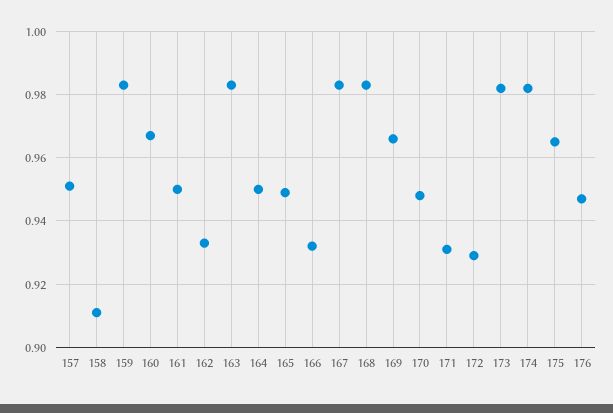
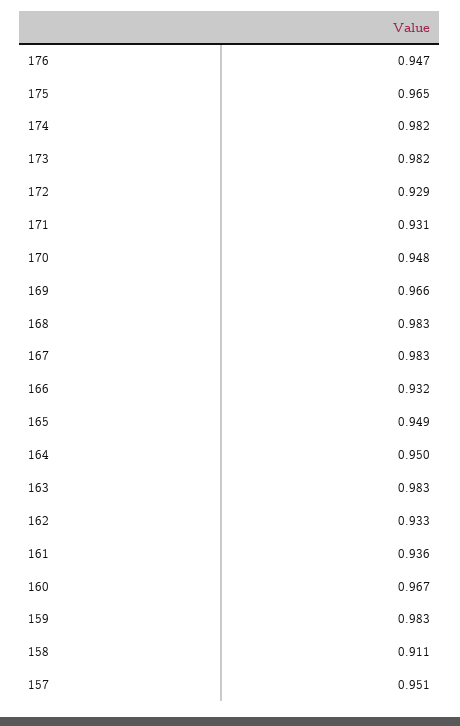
161: 0.95 -> 0.936

